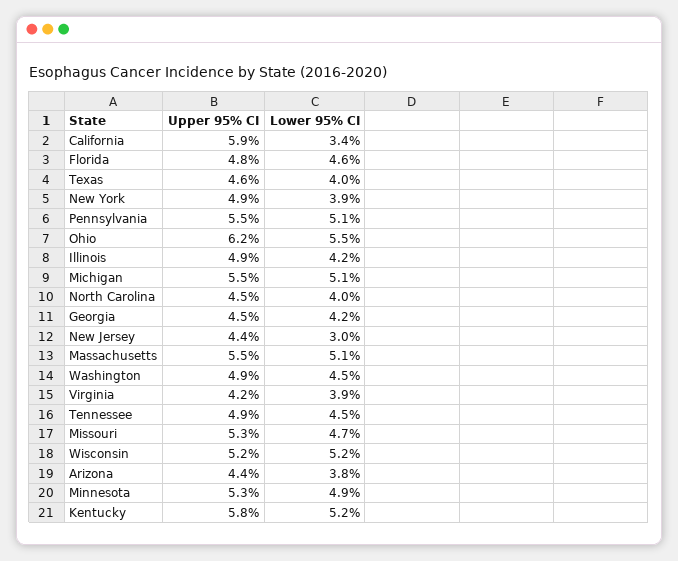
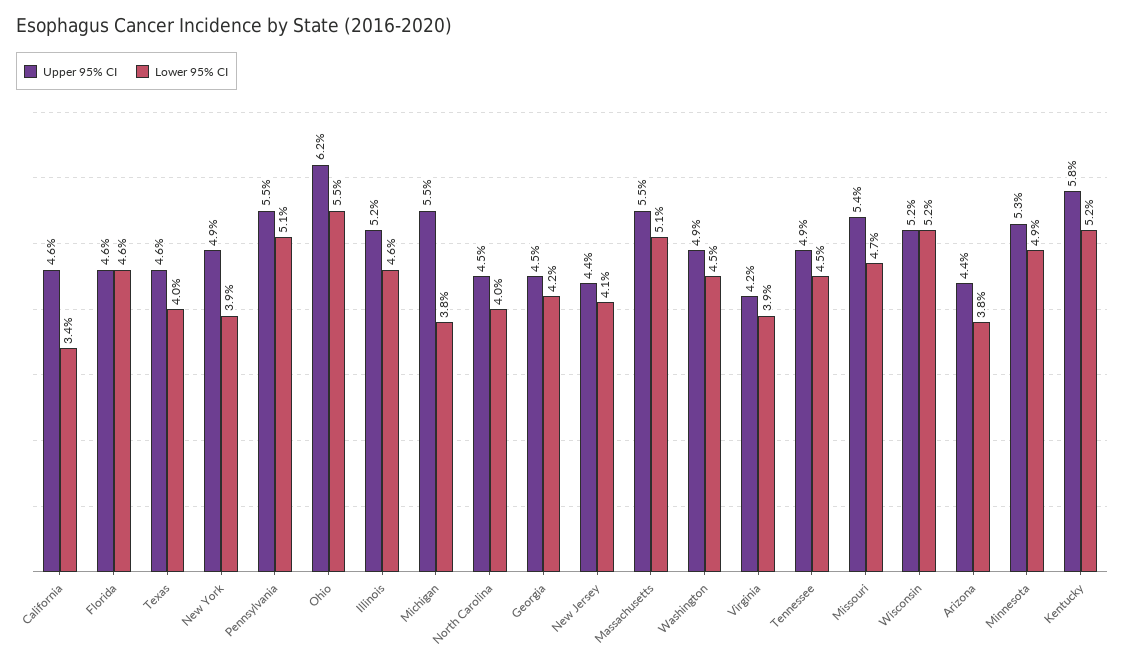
Upper 95% CI, California: 5.9 -> 4.6
Upper 95% CI, Florida: 4.8 -> 4.6
Upper 95% CI, Illinois: 4.9 -> 5.2
Lower 95% CI, Illinois: 4.2 -> 4.6
Lower 95% CI, Michigan: 5.1 -> 3.8
Lower 95% CI, New Jersey: 3 -> 4.1
Upper 95% CI, Missouri: 5.3 -> 5.4

